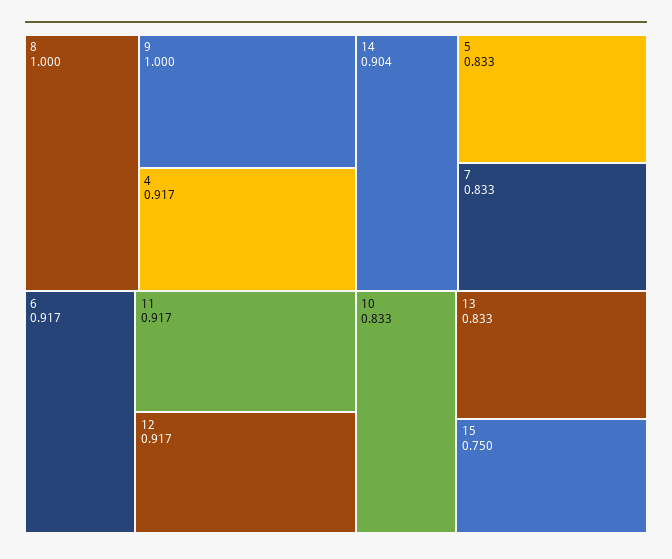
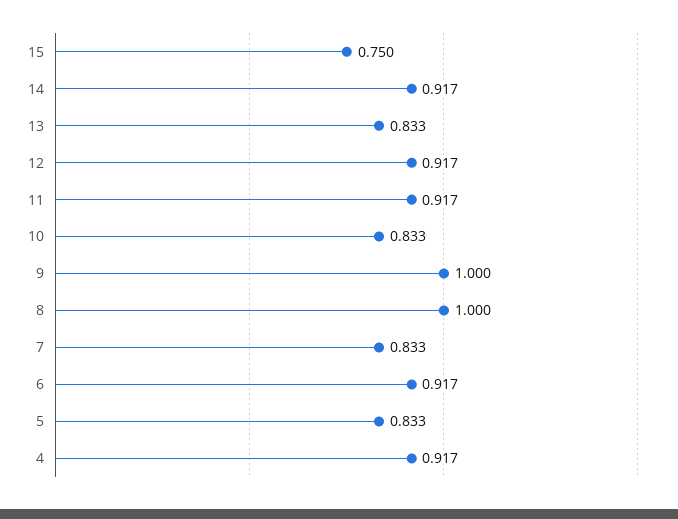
14: 0.904 -> 0.917

